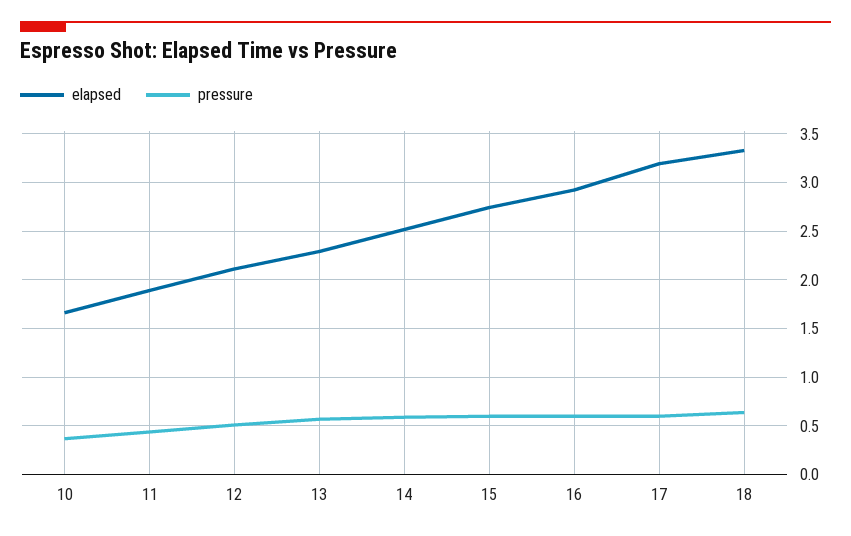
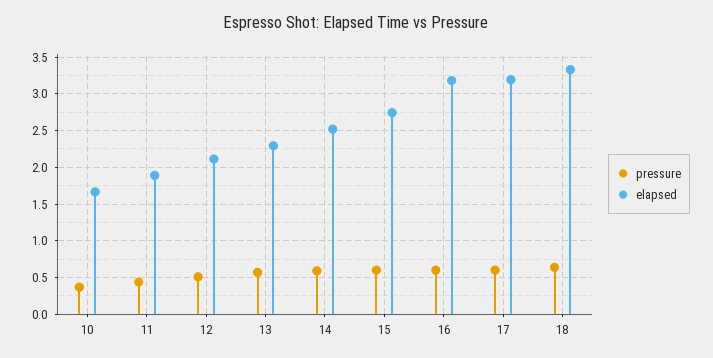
elapsed, 16: 2.9 -> 3.2

